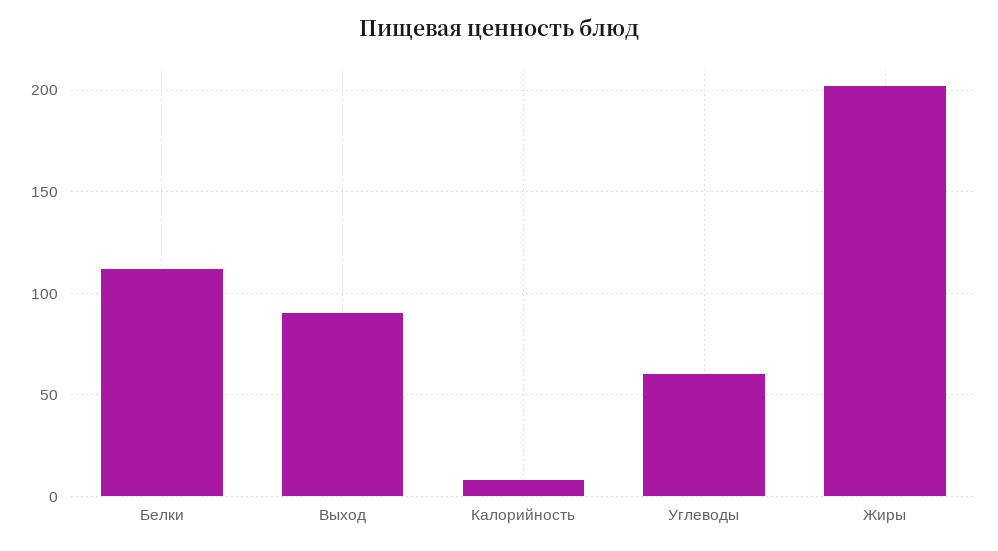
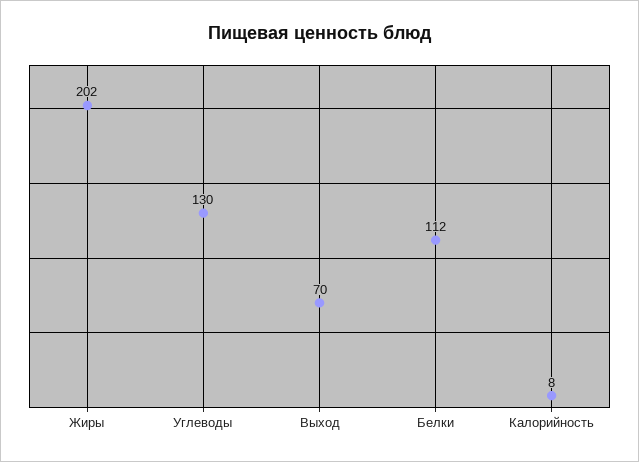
Выход: 90 -> 70
Углеводы: 60 -> 130

